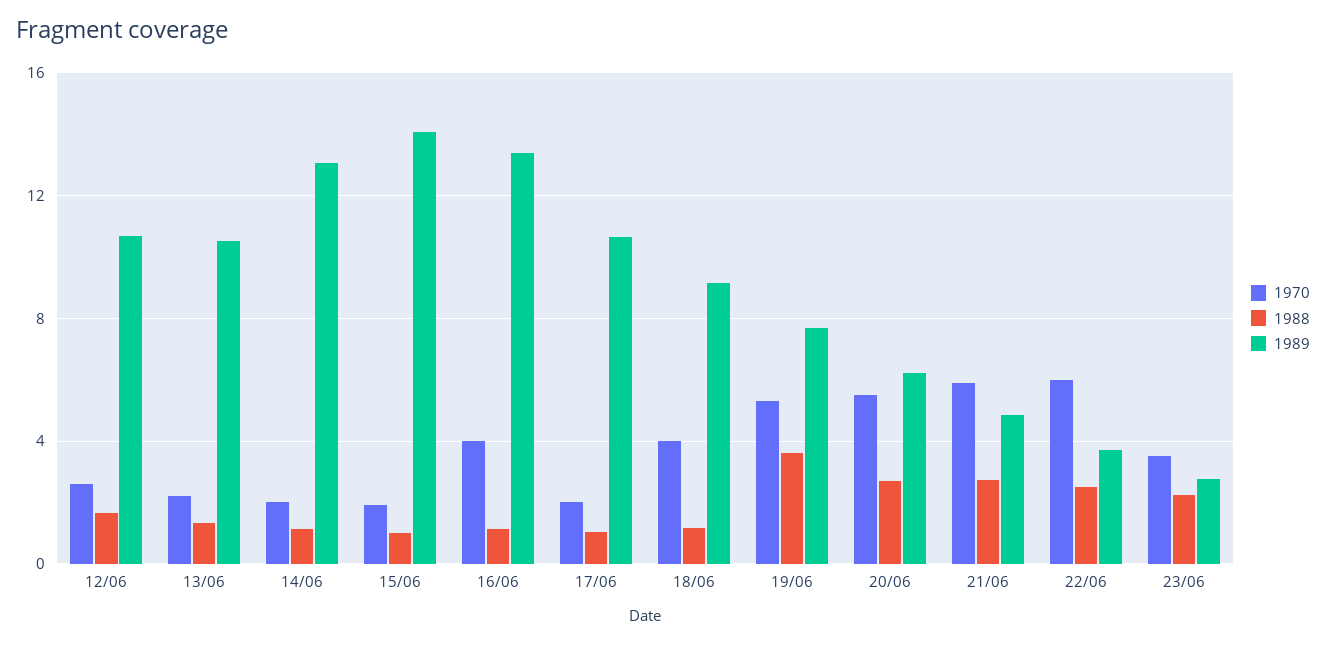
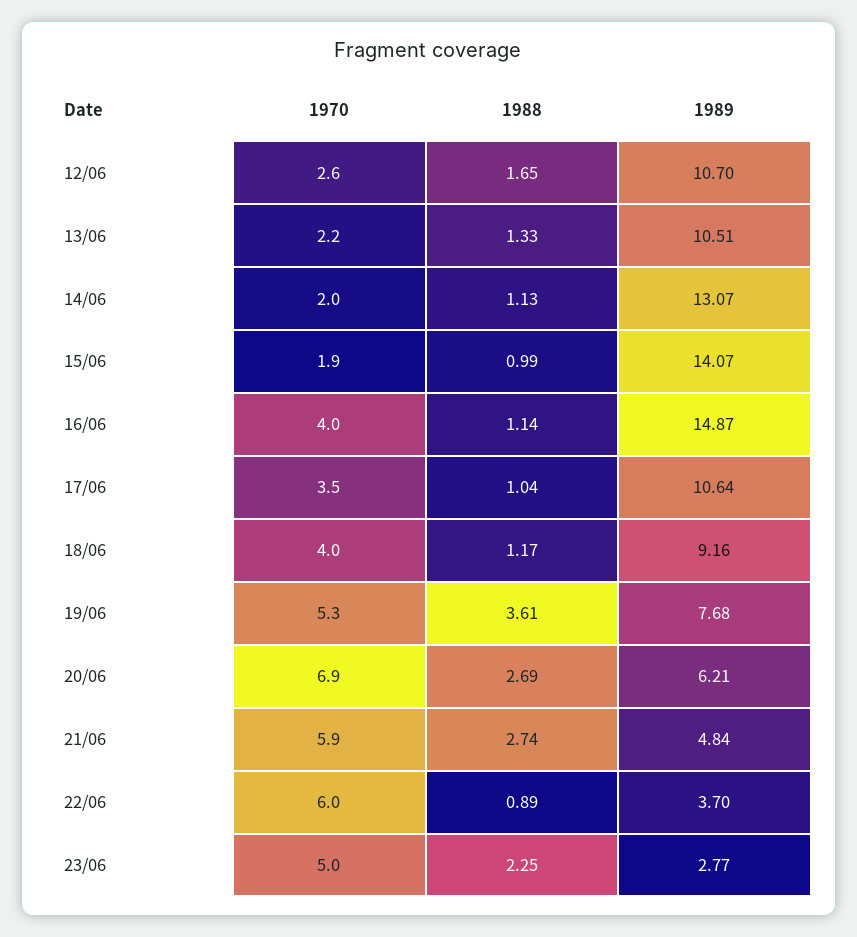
1989, 16/06: 13.5 -> 14.87
1970, 17/06: 2 -> 3.5
1970, 20/06: 5.5 -> 6.9
1988, 22/06: 2.5 -> 0.89
1970, 23/06: 3.5 -> 5

